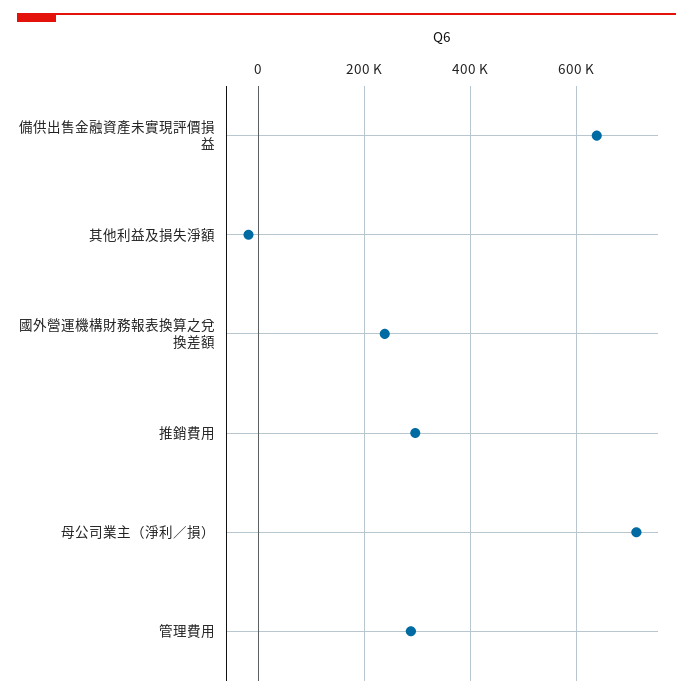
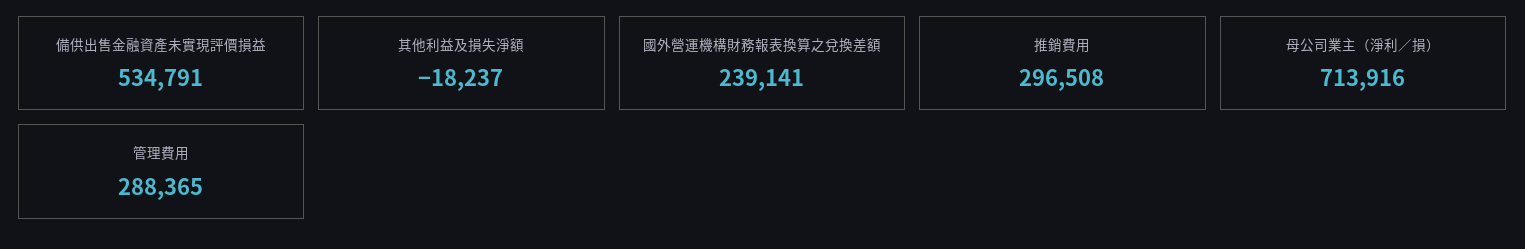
備供出售金融資產未實現評價損益: 640000 -> 534791

